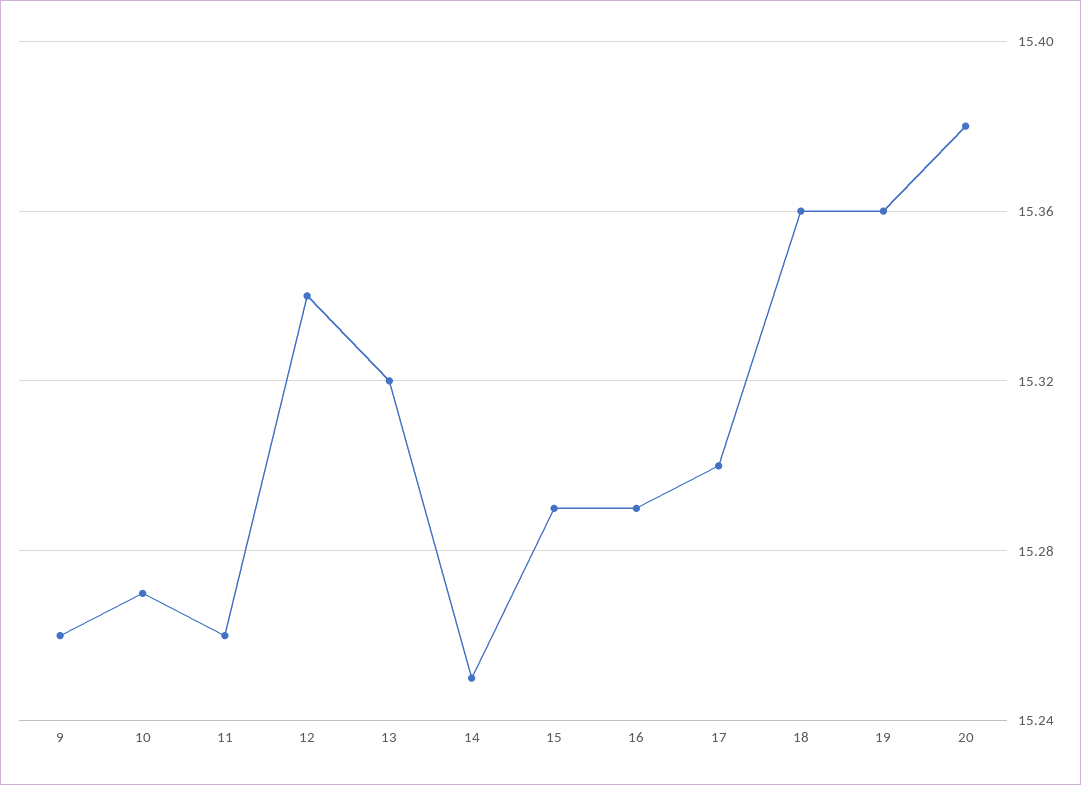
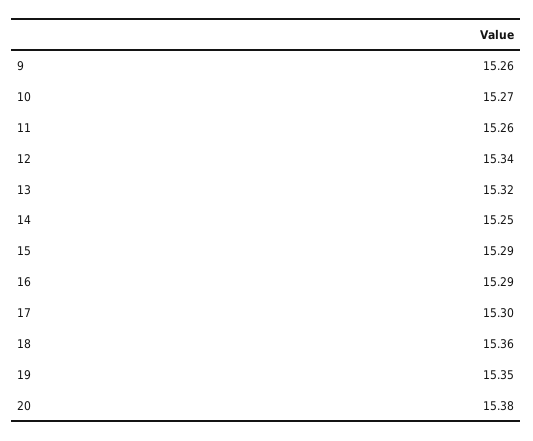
19: 15.36 -> 15.35

